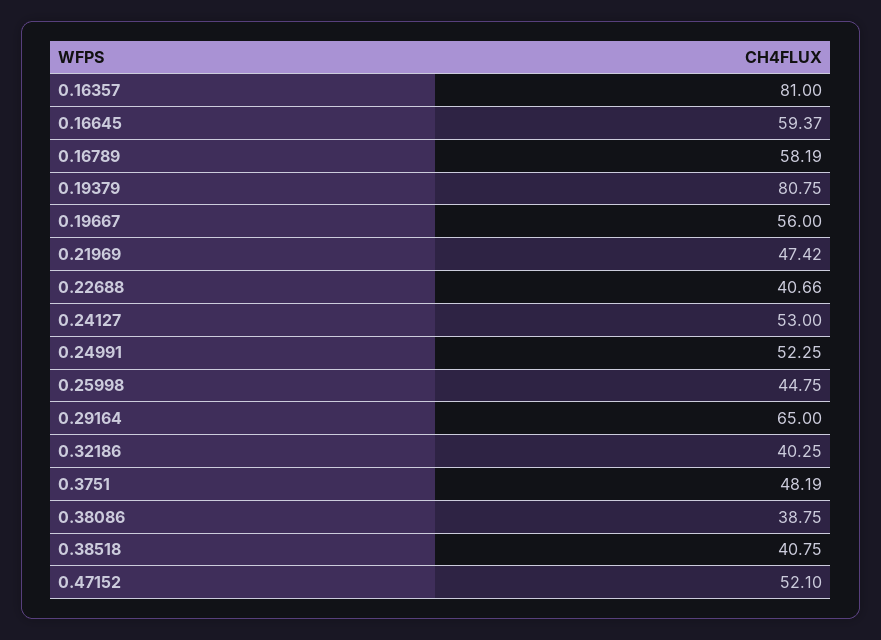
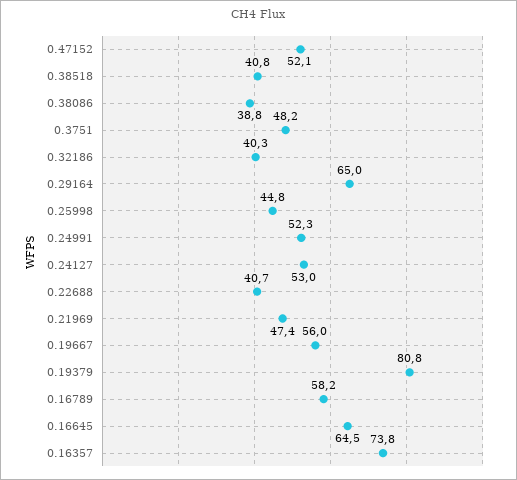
0.16357: 81 -> 73.8
0.16645: 59.37 -> 64.5

